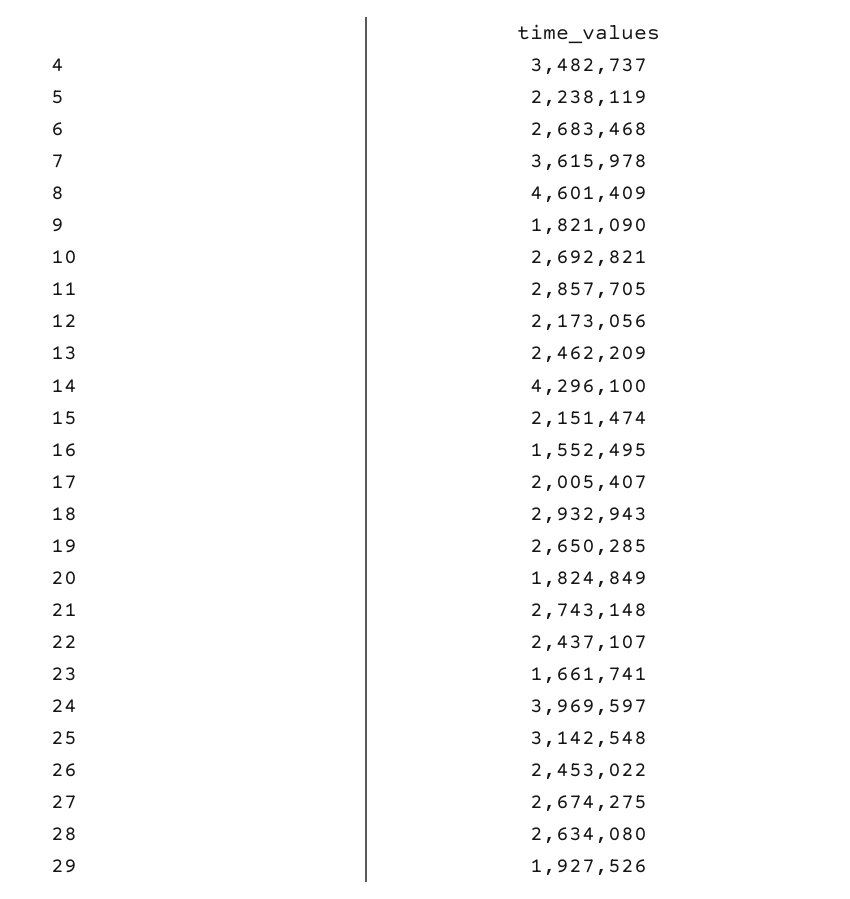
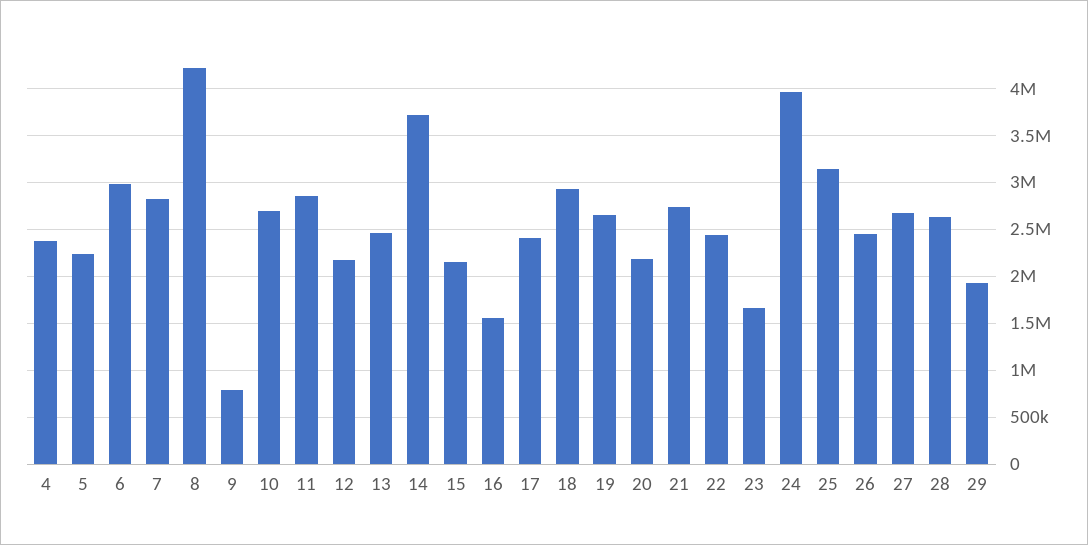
4: 3482737 -> 2400000
6: 2683468 -> 3000000
7: 3615978 -> 2800000
8: 4601409 -> 4200000
9: 1821090 -> 800000
14: 4296100 -> 3700000
17: 2005407 -> 2400000
20: 1824849 -> 2200000

